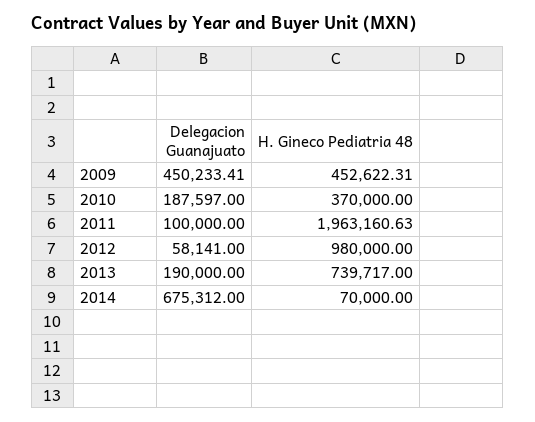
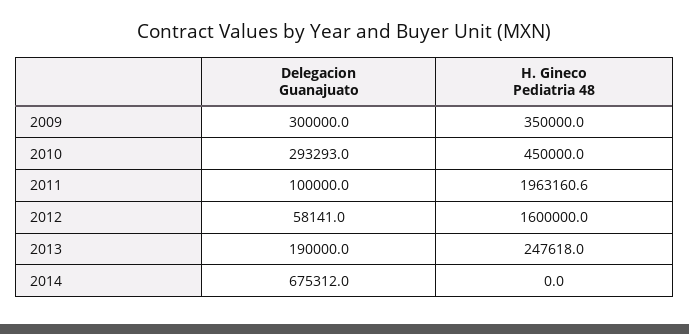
Delegacion Guanajuato, 2009: 450233.41 -> 300000
H. Gineco Pediatria 48, 2009: 452622.31 -> 350000
Delegacion Guanajuato, 2010: 187597 -> 293293
H. Gineco Pediatria 48, 2010: 370000 -> 450000
H. Gineco Pediatria 48, 2012: 980000 -> 1600000
H. Gineco Pediatria 48, 2013: 739717 -> 247618
H. Gineco Pediatria 48, 2014: 70000 -> 0

